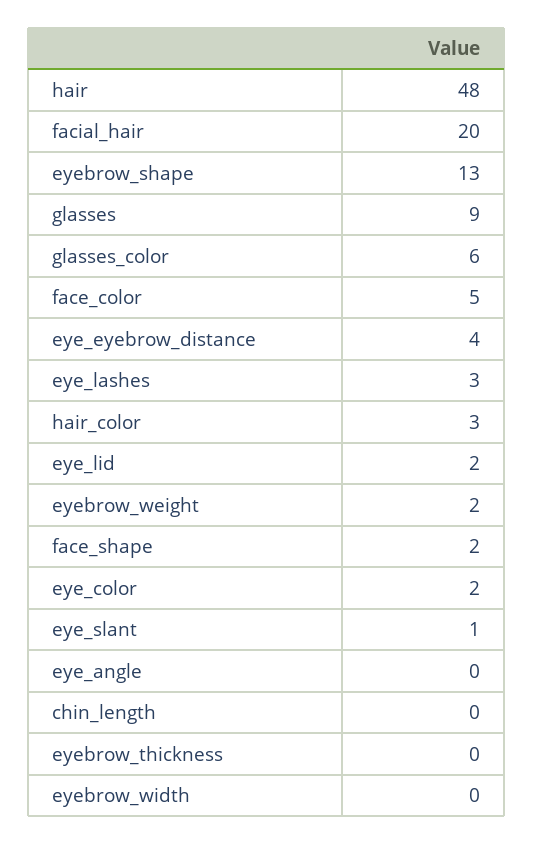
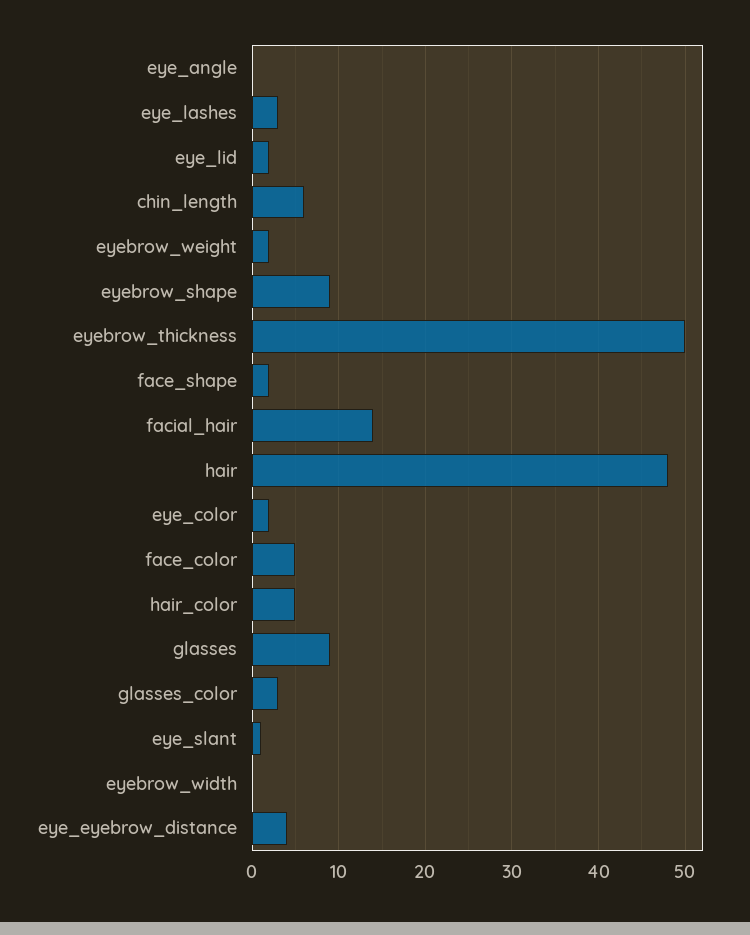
facial_hair: 20 -> 14
eyebrow_shape: 13 -> 9
glasses_color: 6 -> 3
hair_color: 3 -> 5
chin_length: 0 -> 6
eyebrow_thickness: 0 -> 50

